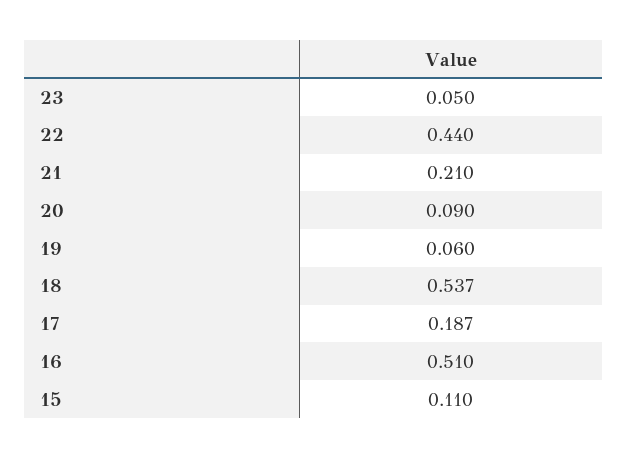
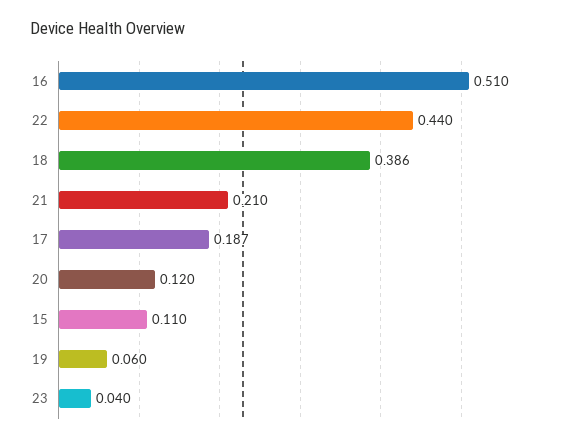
23: 0.05 -> 0.04
20: 0.09 -> 0.12
18: 0.537 -> 0.386

